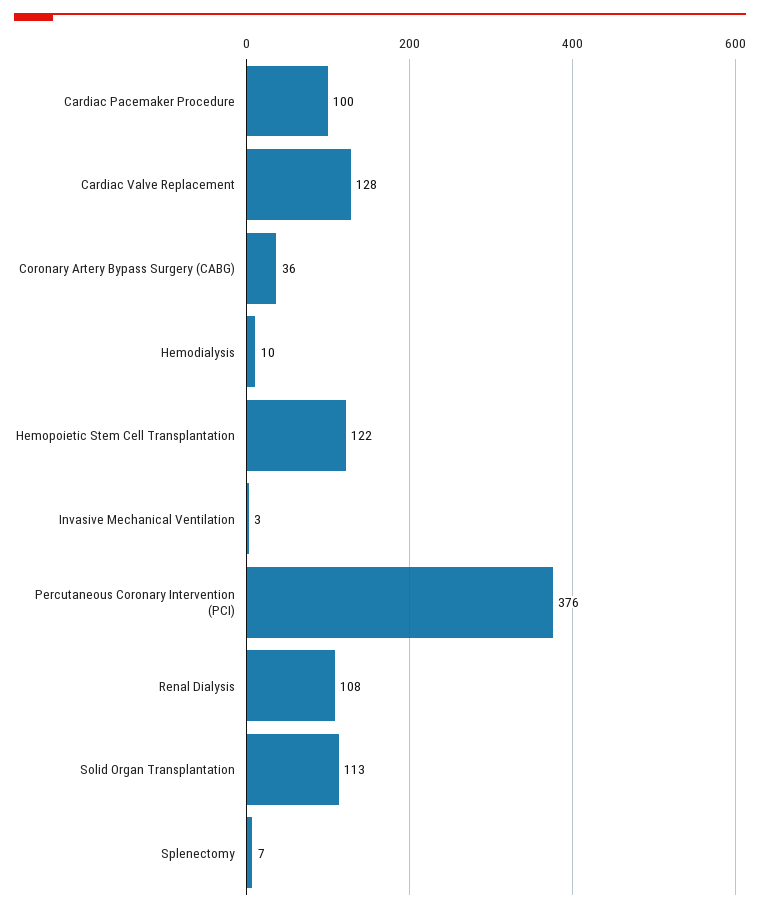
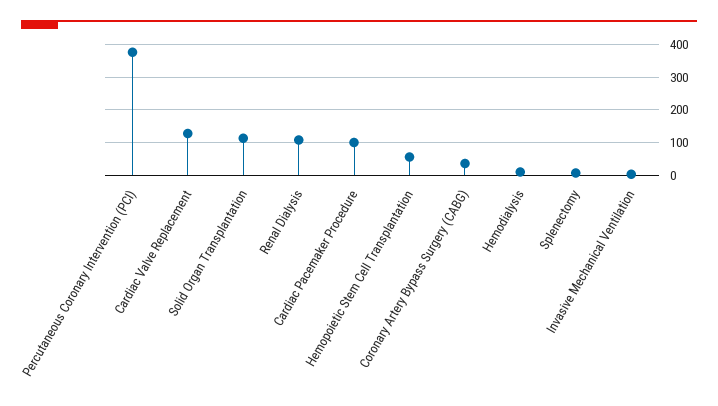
Hemopoietic Stem Cell Transplantation: 122 -> 60

